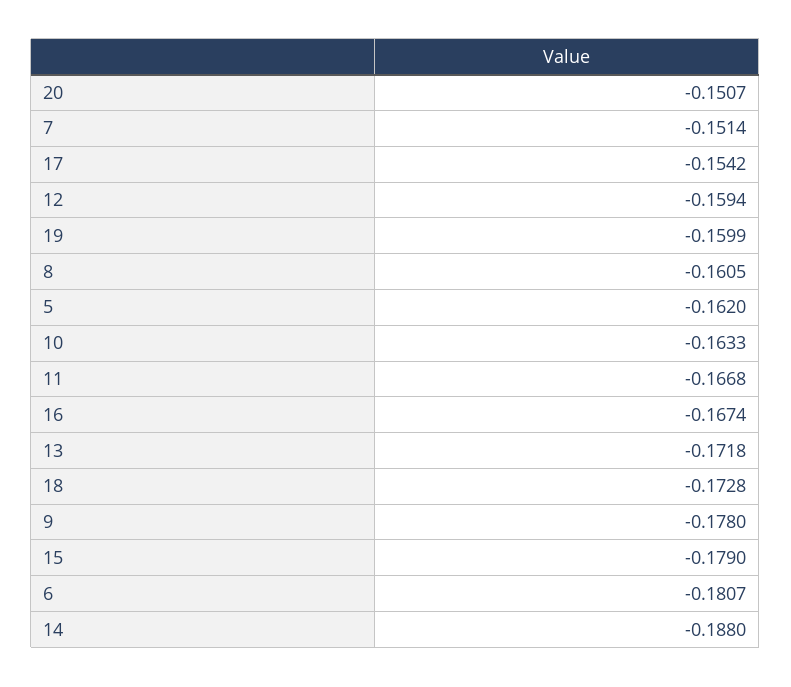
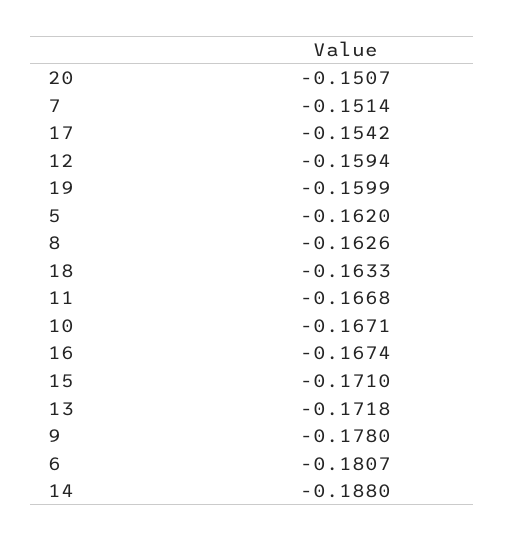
8: -0.1605 -> -0.1626
10: -0.1633 -> -0.1671
18: -0.1728 -> -0.1633
15: -0.179 -> -0.171

